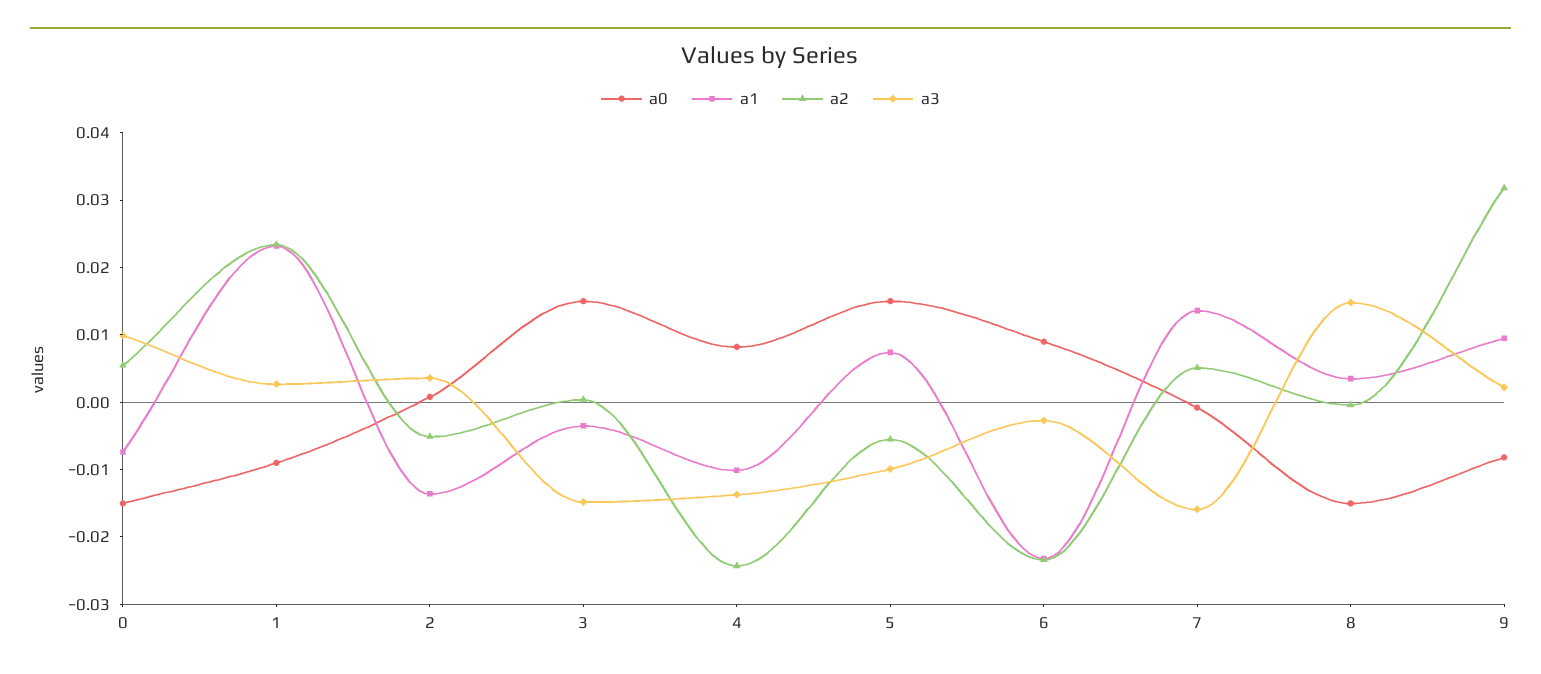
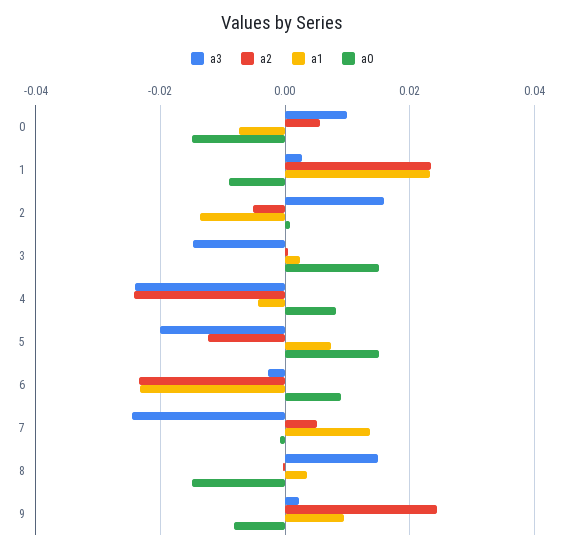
a3, 2: 0.004 -> 0.016
a1, 3: -0.004 -> 0.002
a1, 4: -0.01 -> -0.004
a3, 4: -0.014 -> -0.024
a2, 5: -0.006 -> -0.012
a3, 5: -0.01 -> -0.02
a3, 7: -0.016 -> -0.024
a2, 9: 0.032 -> 0.024

